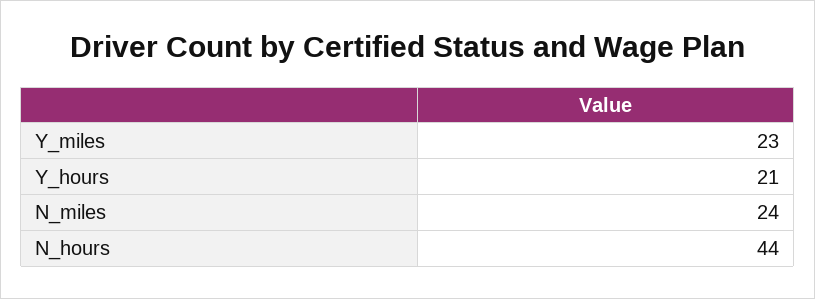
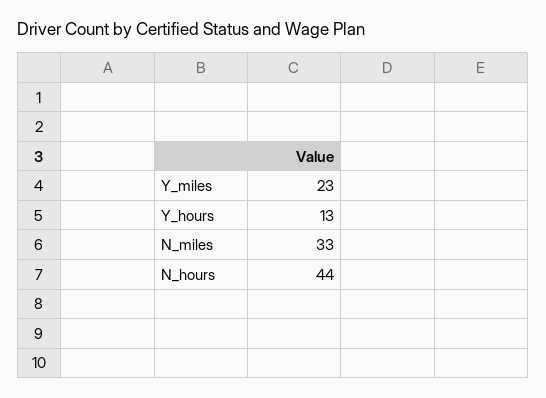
Y_hours: 21 -> 13
N_miles: 24 -> 33

